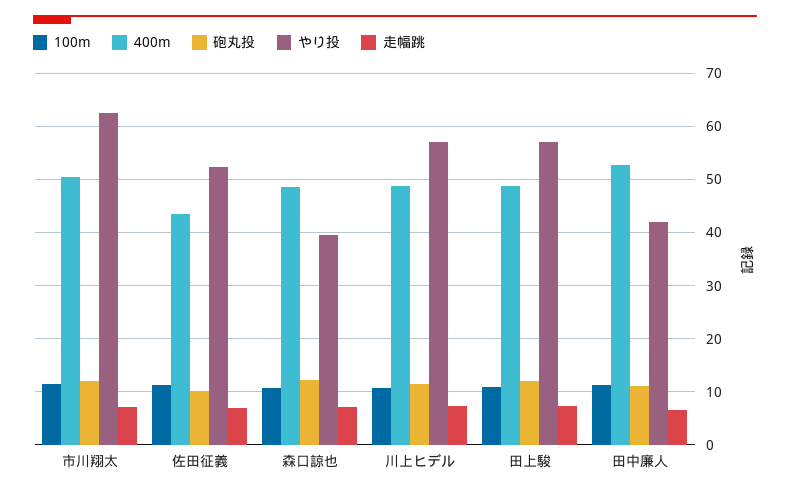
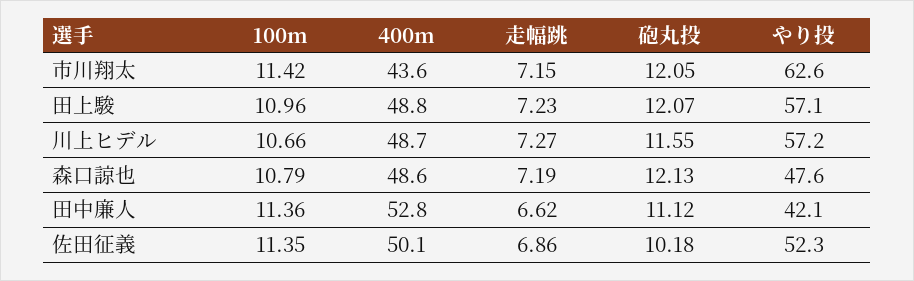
400m, 市川翔太: 50 -> 43.6
400m, 佐田征義: 44 -> 50.1
やり投, 森口諒也: 40 -> 47.6

